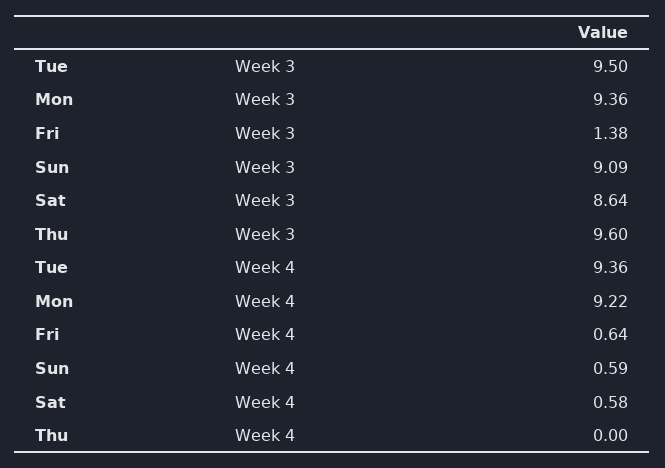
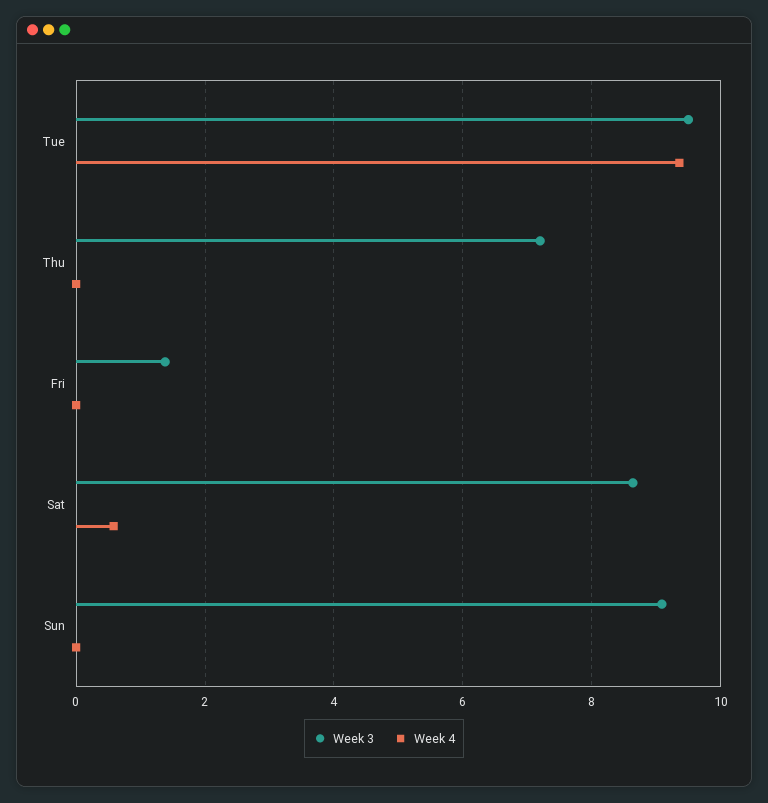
Week 3, Mon: 9.36 -> none
Week 3, Thu: 9.6 -> 7.2
Week 4, Mon: 9.22 -> none
Week 4, Fri: 0.64 -> 0
Week 4, Sun: 0.59 -> 0

